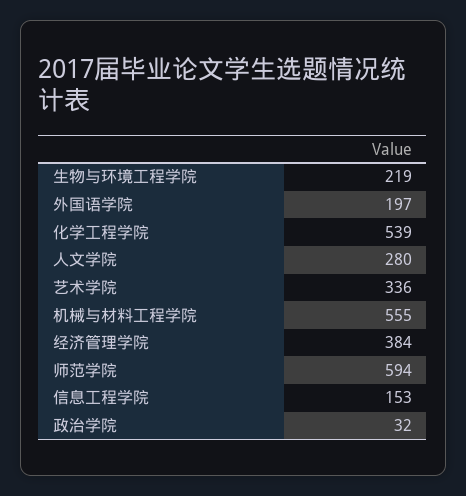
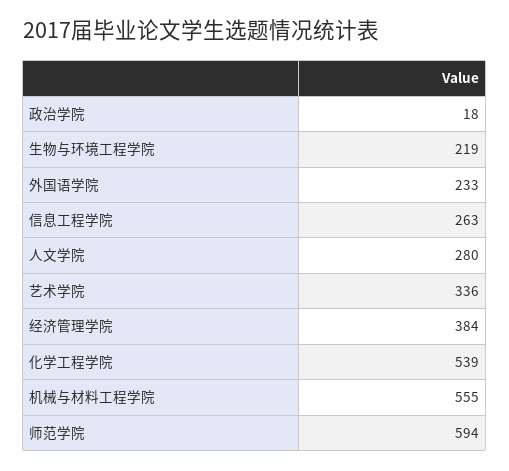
外国语学院: 197 -> 233
信息工程学院: 153 -> 263
政治学院: 32 -> 18

